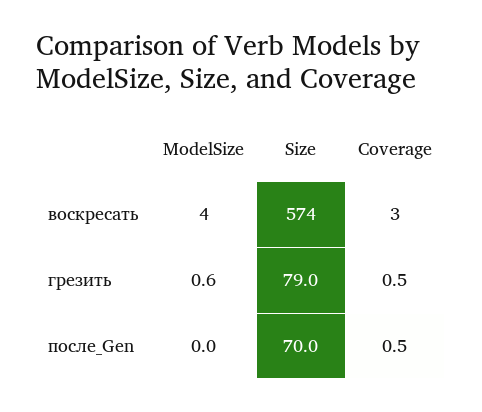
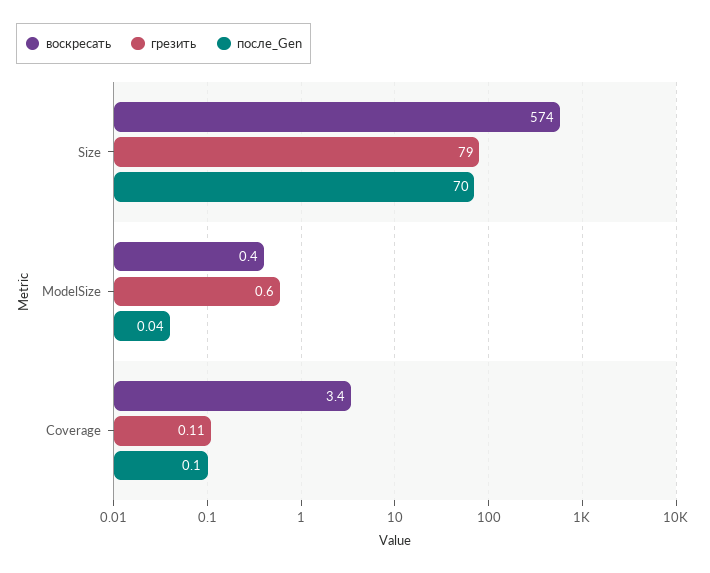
воскресать, ModelSize: 4 -> 0.4
грезить, Coverage: 0.5 -> 0.11
после_Gen, Coverage: 0.5 -> 0.1

